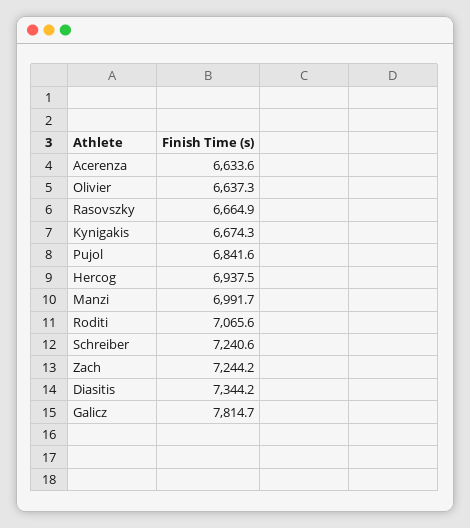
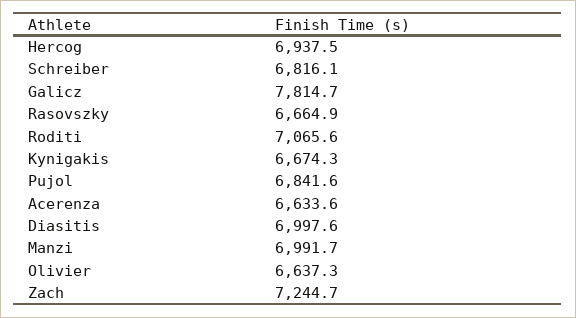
Schreiber: 7240.6 -> 6816.1
Zach: 7244.2 -> 7244.7
Diasitis: 7344.2 -> 6997.6

